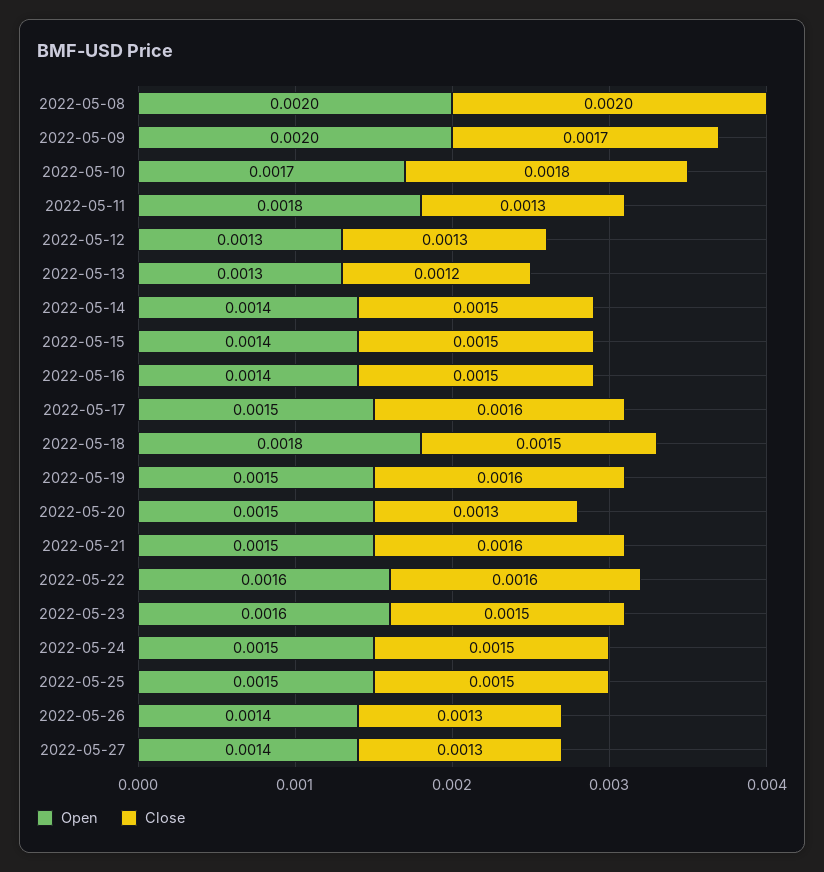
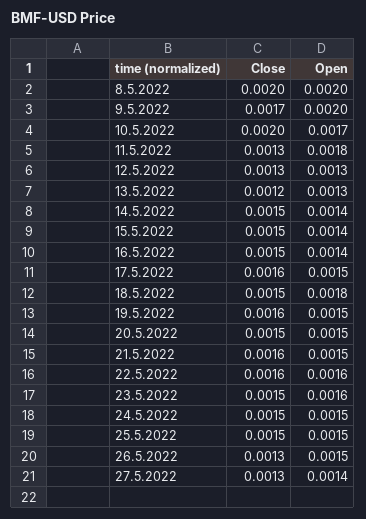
Close, 2022-05-10: 0.0018 -> 0.002
Close, 2022-05-20: 0.0013 -> 0.0015
Open, 2022-05-26: 0.0014 -> 0.0015

